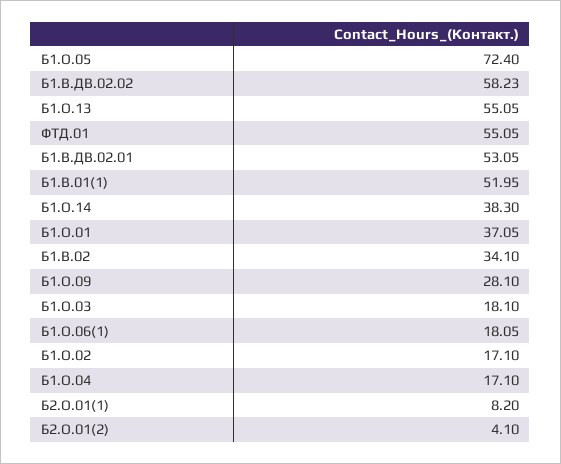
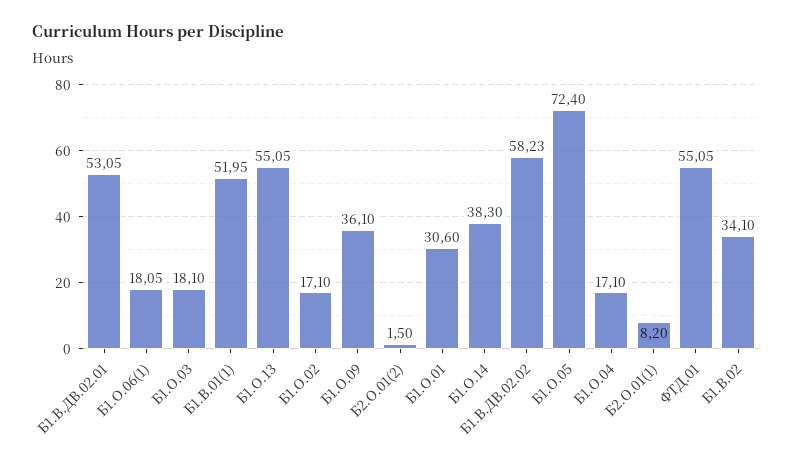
Б1.О.01: 37.05 -> 30.6
Б1.О.09: 28.1 -> 36.1
Б2.О.01(2): 4.1 -> 1.5

